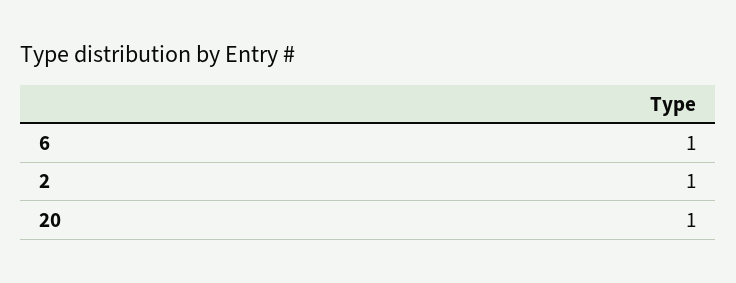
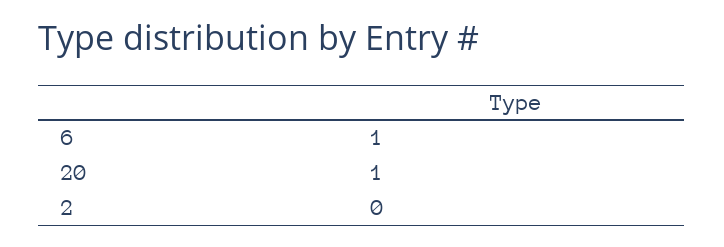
2: 1 -> 0

